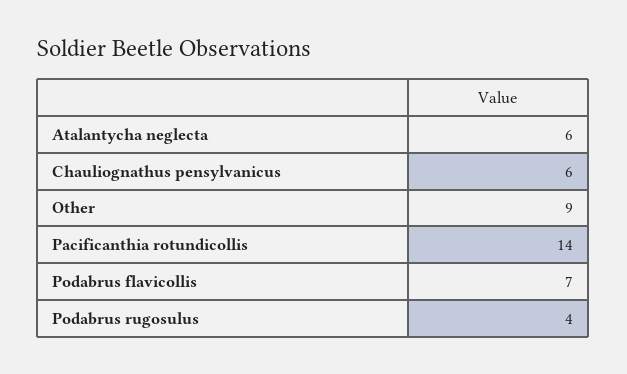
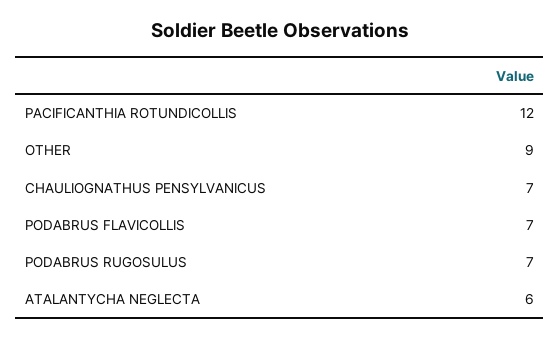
Chauliognathus pensylvanicus: 6 -> 7
Pacificanthia rotundicollis: 14 -> 12
Podabrus rugosulus: 4 -> 7

